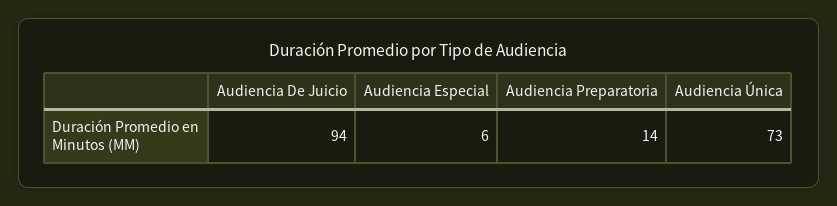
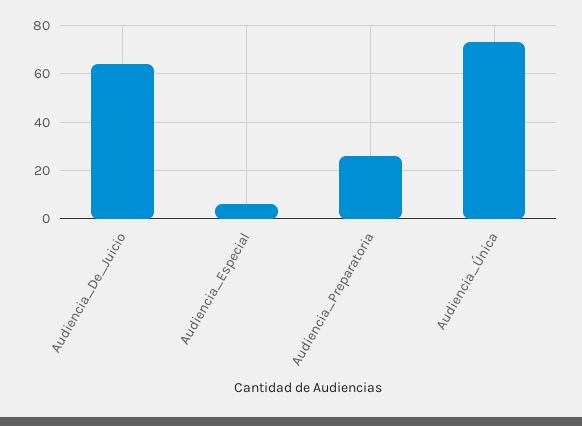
Audiencia De Juicio: 94 -> 65
Audiencia Preparatoria: 14 -> 25

